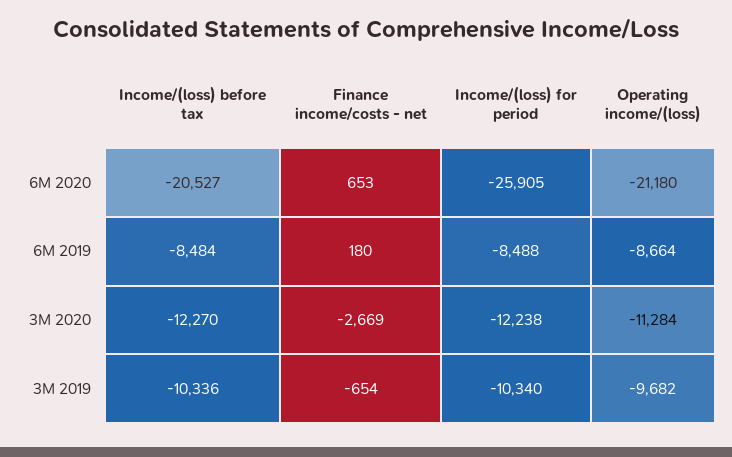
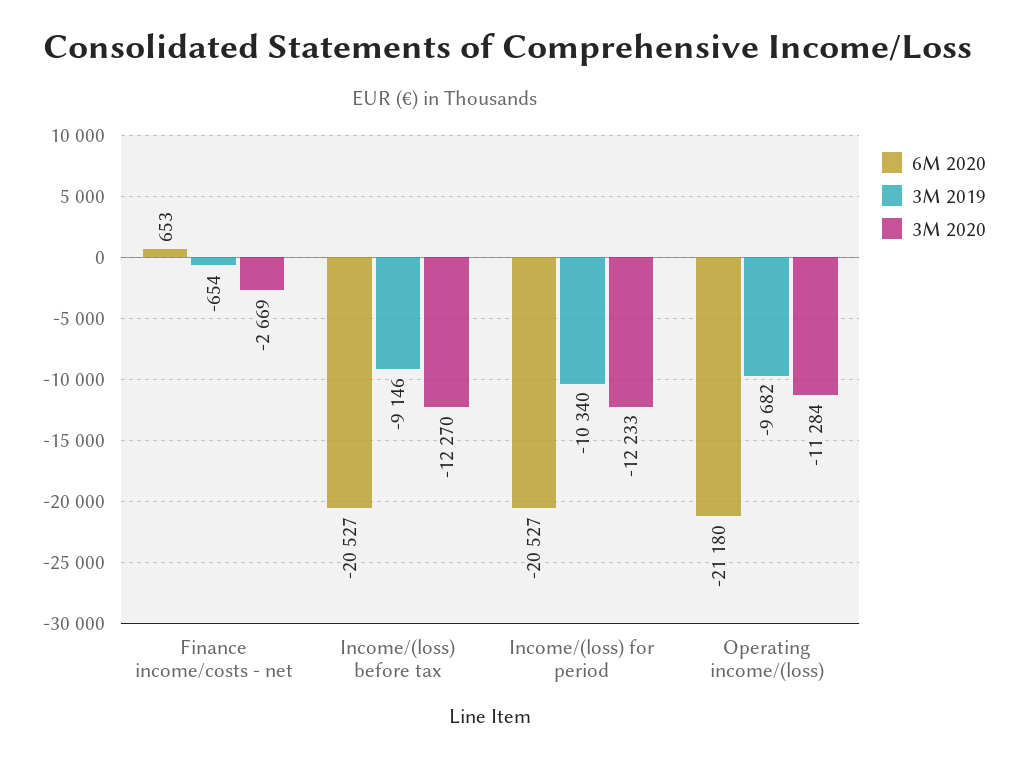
6M 2020, Income/(loss) for period: -25905 -> -20527
6M 2019, Income/(loss) before tax: -8484 -> none
6M 2019, Finance income/costs - net: 180 -> none
6M 2019, Income/(loss) for period: -8488 -> none
6M 2019, Operating income/(loss): -8664 -> none
3M 2020, Income/(loss) for period: -12238 -> -12233
3M 2019, Income/(loss) before tax: -10336 -> -9146

